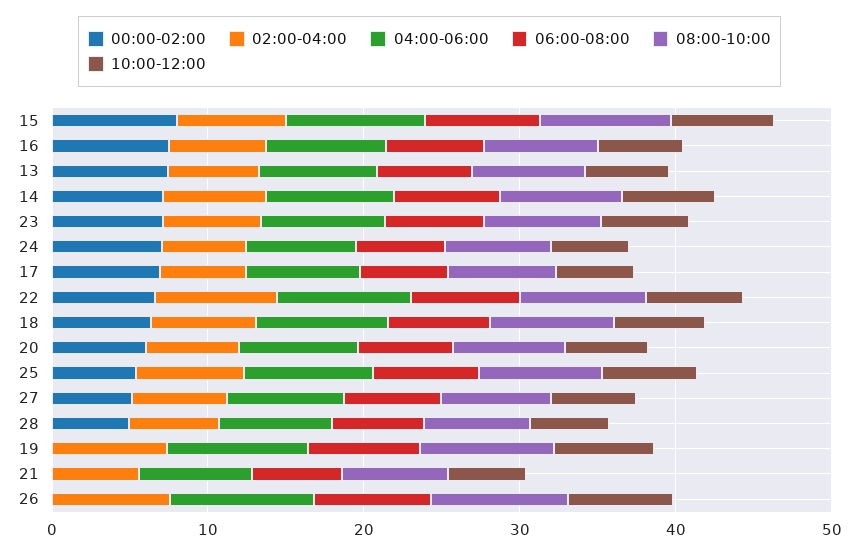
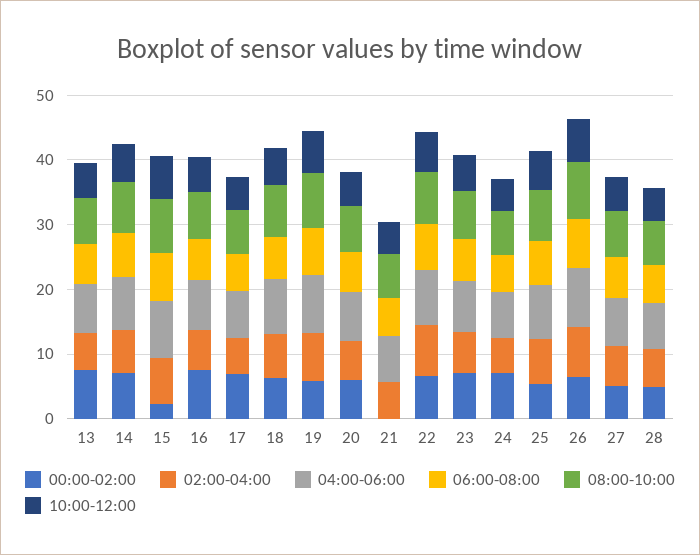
00:00-02:00, 15: 8 -> 2
00:00-02:00, 19: 0 -> 6
00:00-02:00, 26: 0 -> 6

